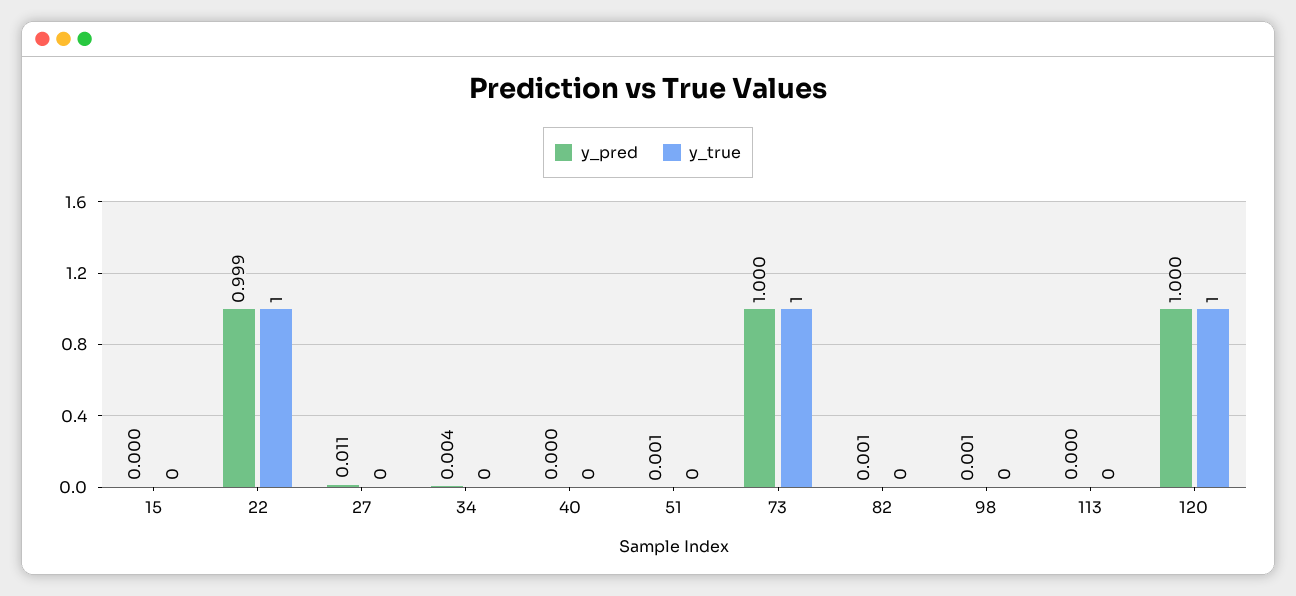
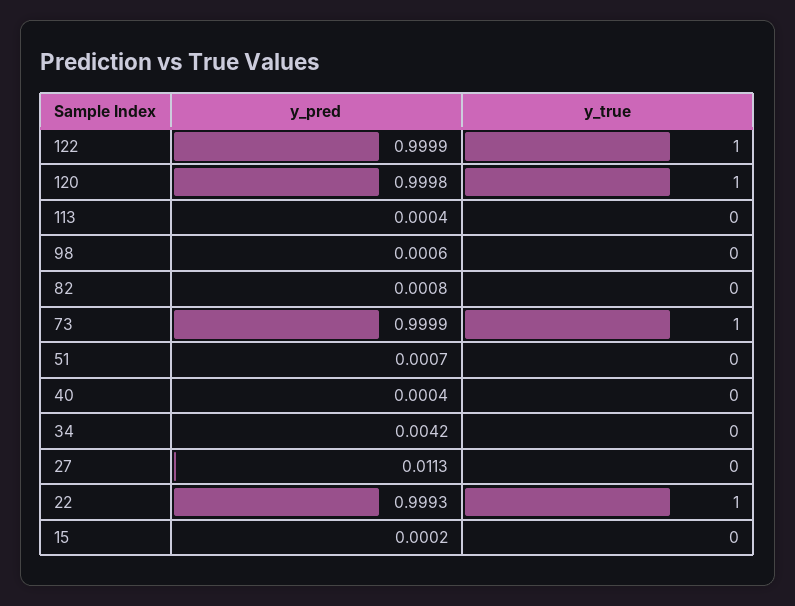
y_pred, 122: none -> 0.9999
y_true, 122: none -> 1

